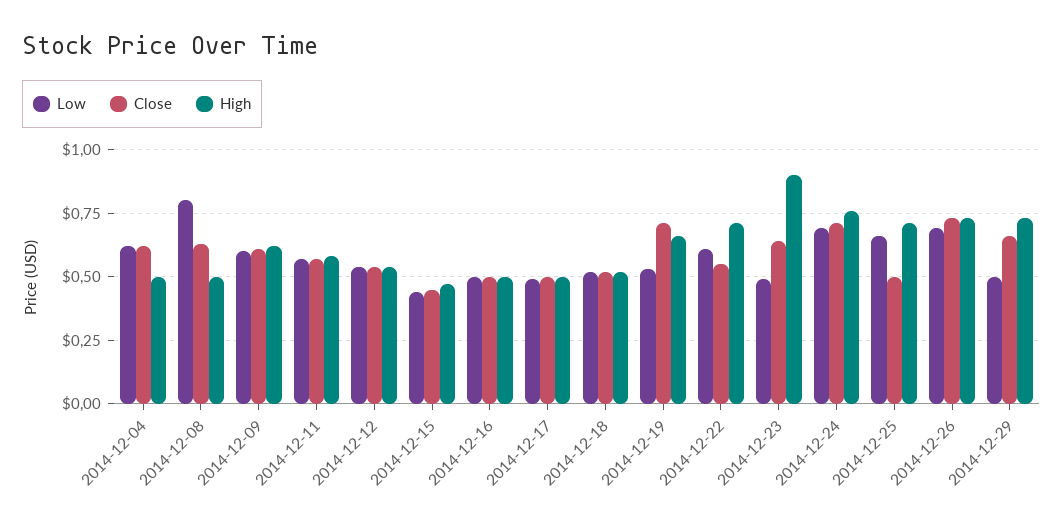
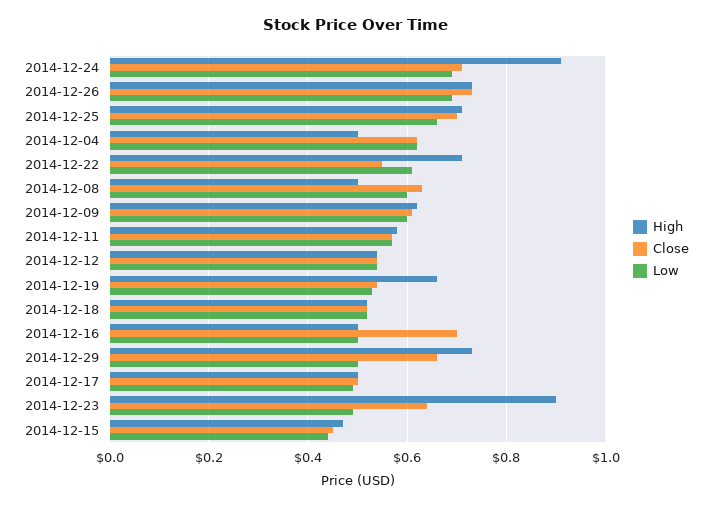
Low, 2014-12-08: 0.8 -> 0.6
Close, 2014-12-16: 0.5 -> 0.7
Close, 2014-12-19: 0.7 -> 0.55
High, 2014-12-24: 0.75 -> 0.9
Close, 2014-12-25: 0.5 -> 0.7

